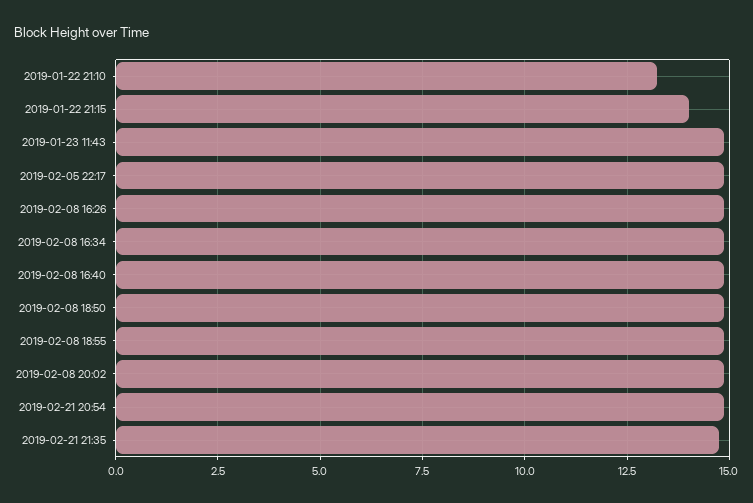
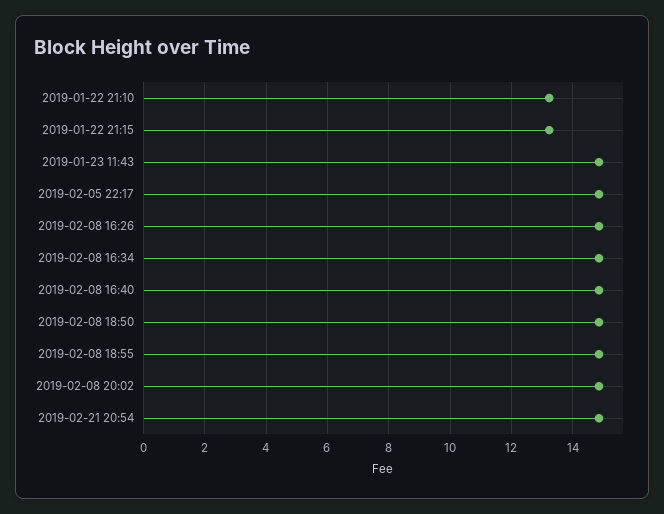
2019-01-22 21:15: 14 -> 13.2
2019-02-21 21:35: 14.75 -> none

